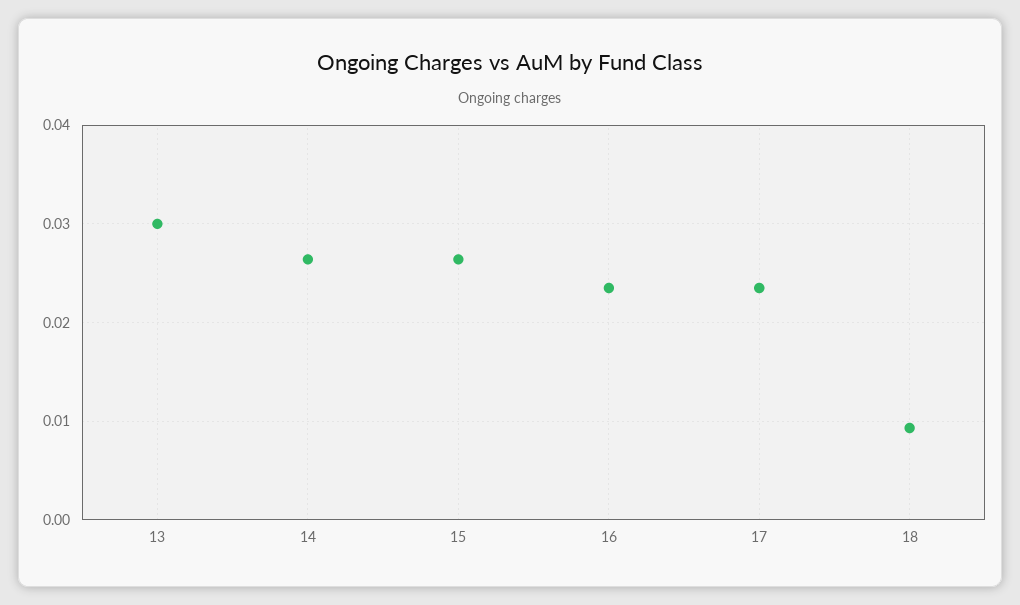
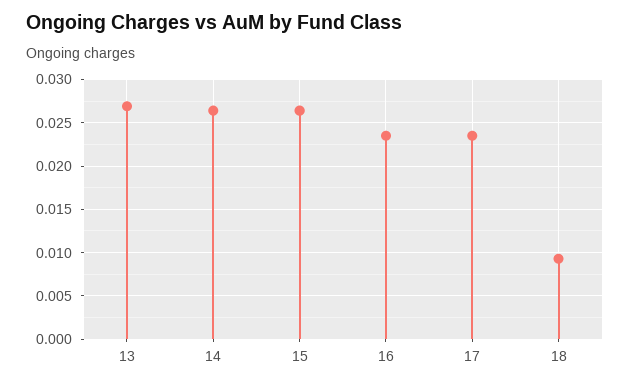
13: 0.03 -> 0.027

